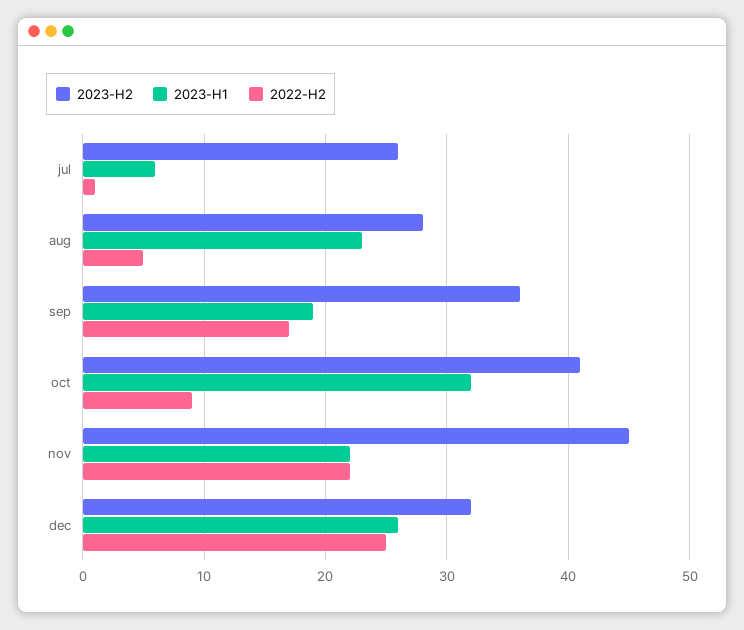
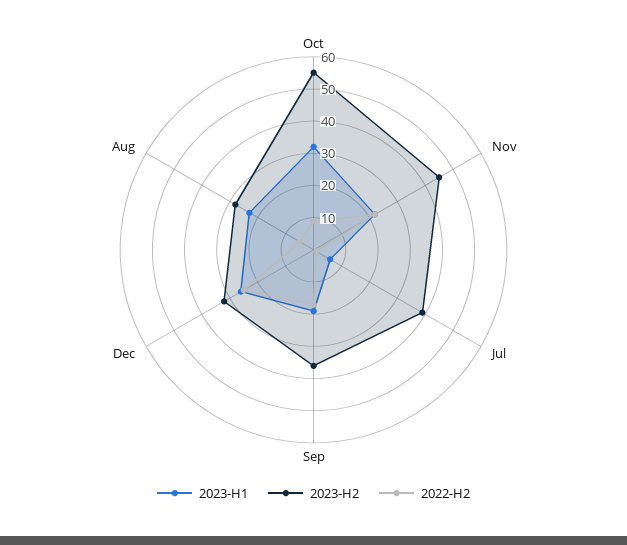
2023-H2, jul: 26 -> 40
2023-H2, oct: 41 -> 55

